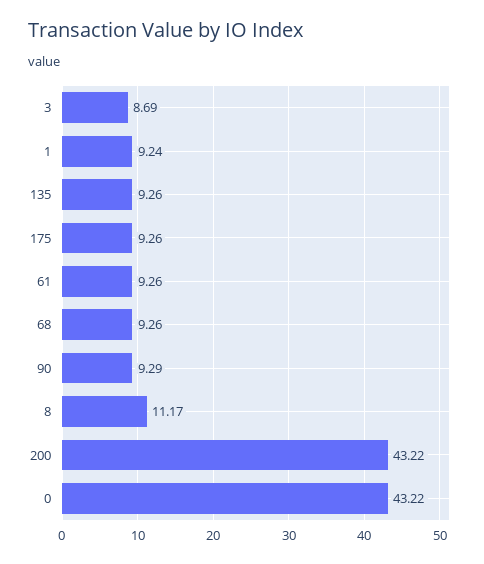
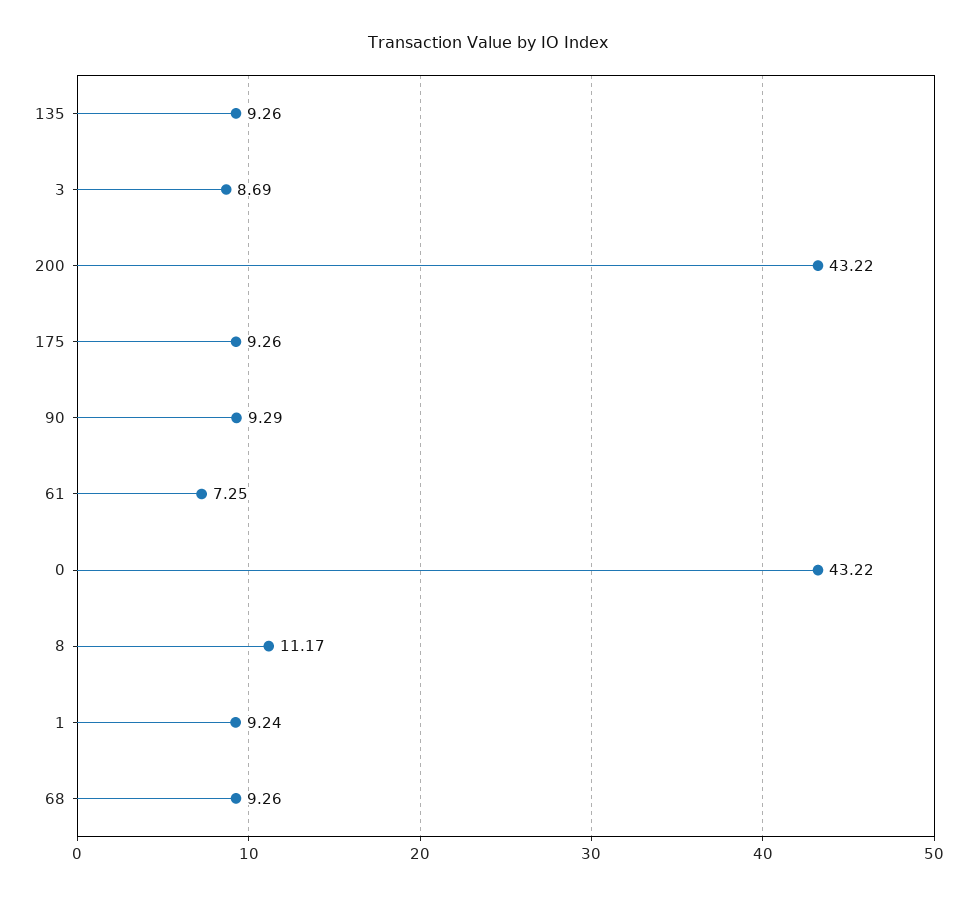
61: 9.26 -> 7.25

